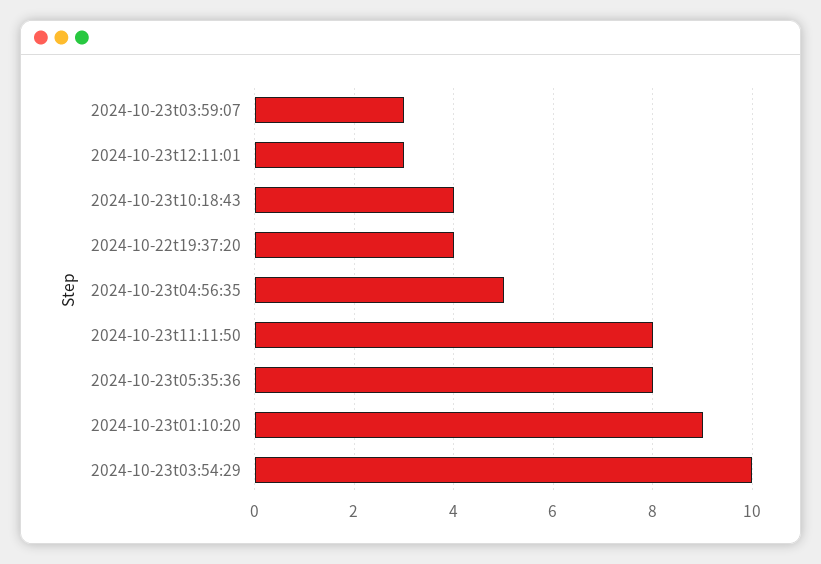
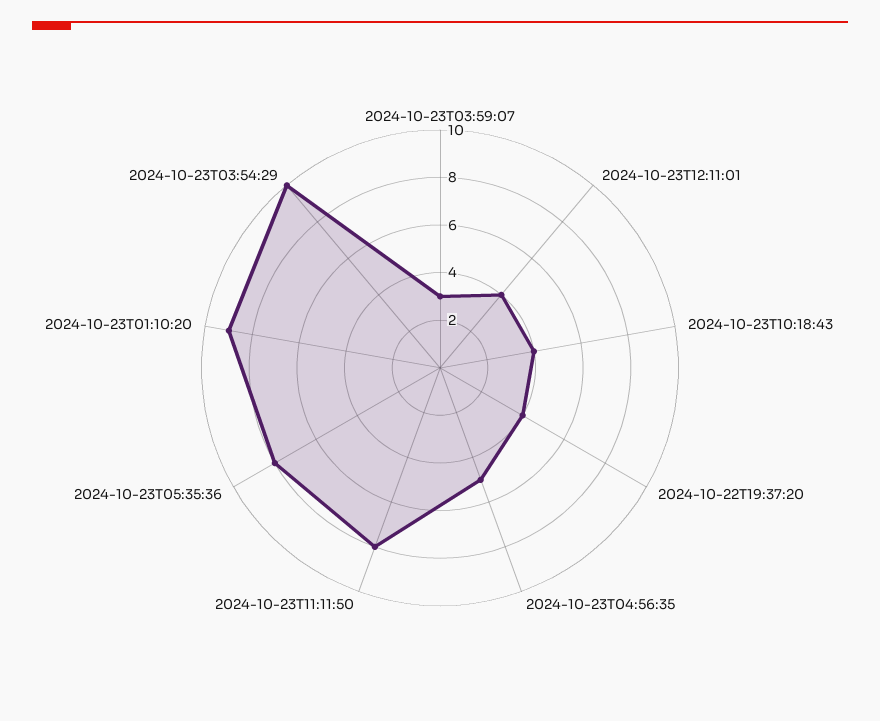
2024-10-23t12:11:01: 3 -> 4

